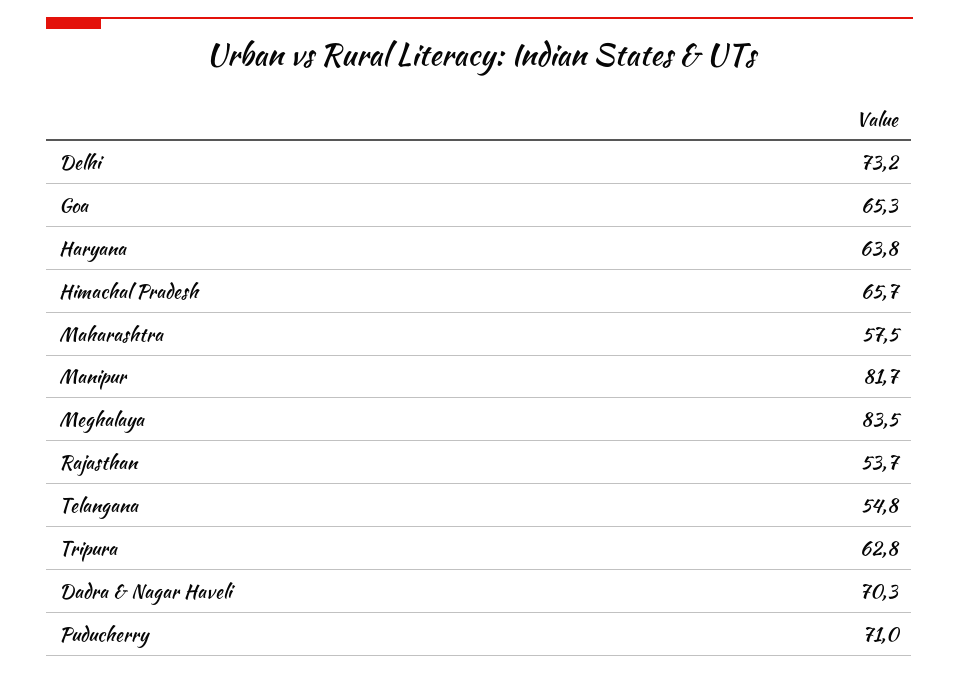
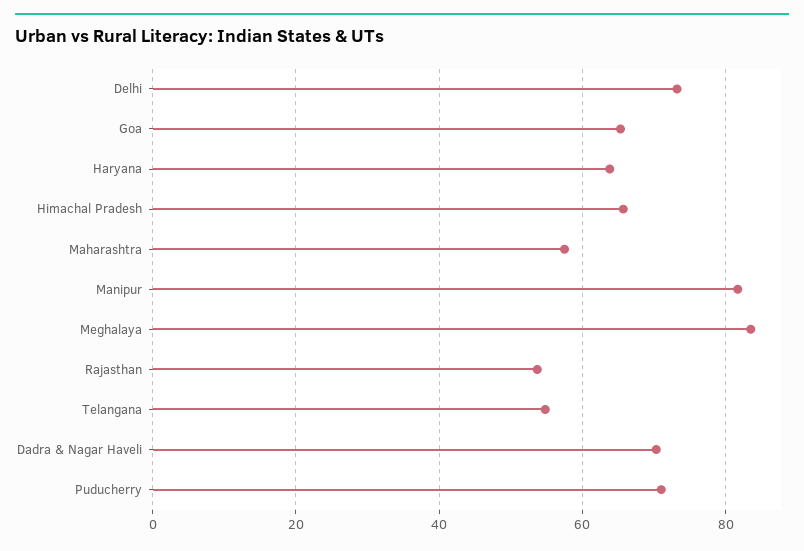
Tripura: 62.8 -> none

